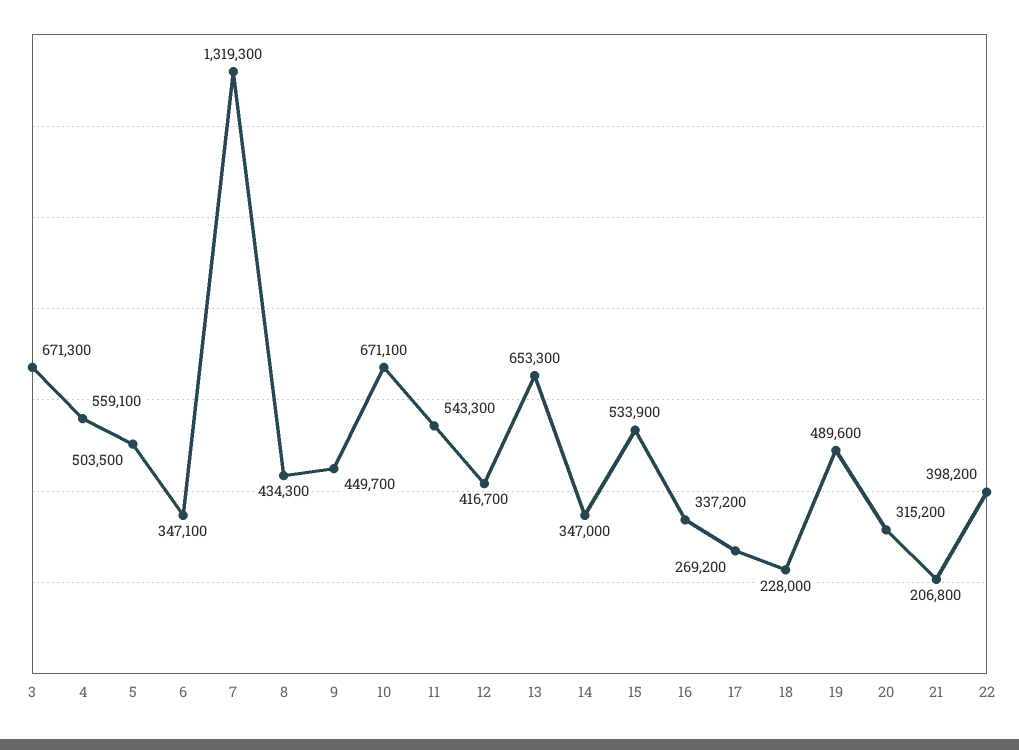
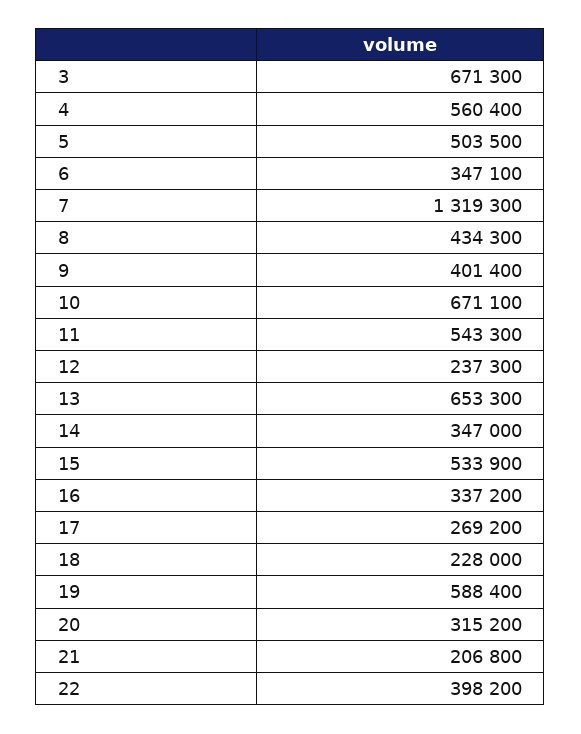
4: 559100 -> 560400
9: 449700 -> 401400
12: 416700 -> 237300
19: 489600 -> 588400

